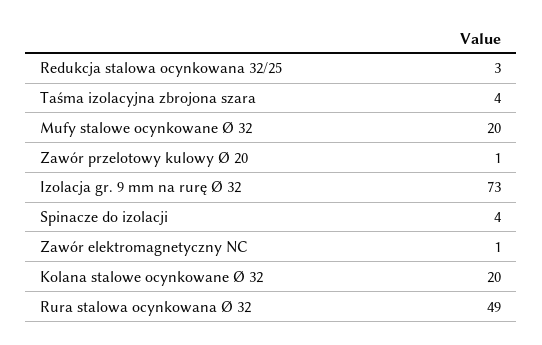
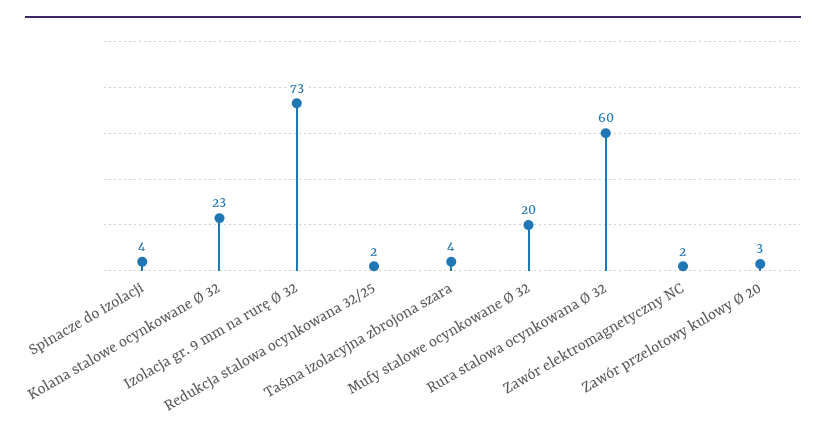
Redukcja stalowa ocynkowana 32/25: 3 -> 2
Zawór przelotowy kulowy Ø 20: 1 -> 3
Zawór elektromagnetyczny NC: 1 -> 2
Kolana stalowe ocynkowane Ø 32: 20 -> 23
Rura stalowa ocynkowana Ø 32: 49 -> 60

